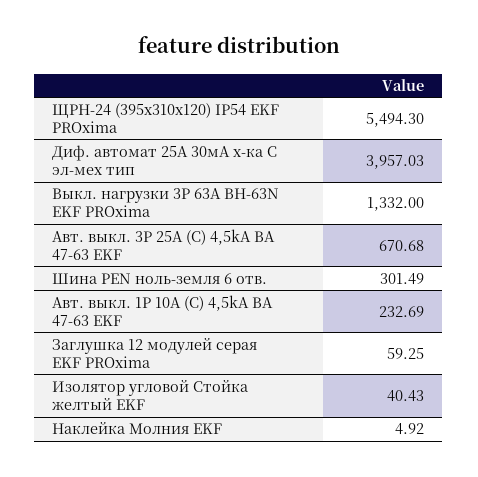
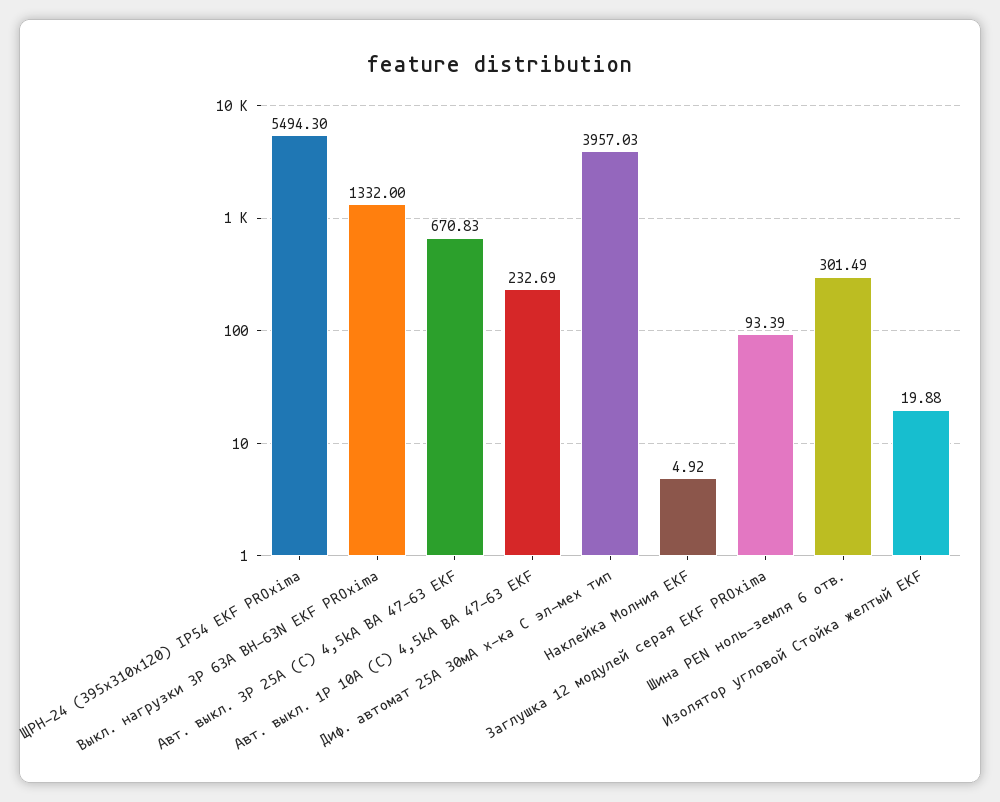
Авт. выкл. 3P 25А (C) 4,5kA ВА 47-63 EKF: 670.68 -> 670.83
Заглушка 12 модулей серая EKF PROxima: 59.25 -> 93.39
Изолятор угловой Стойка желтый EKF: 40.43 -> 19.88

